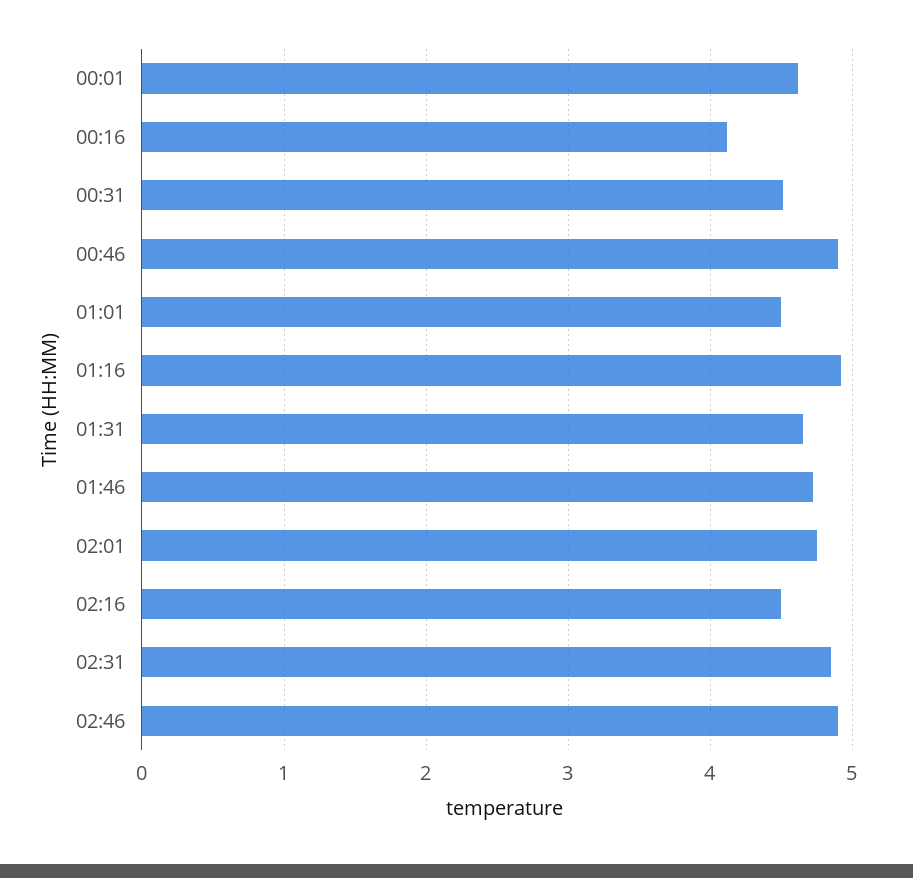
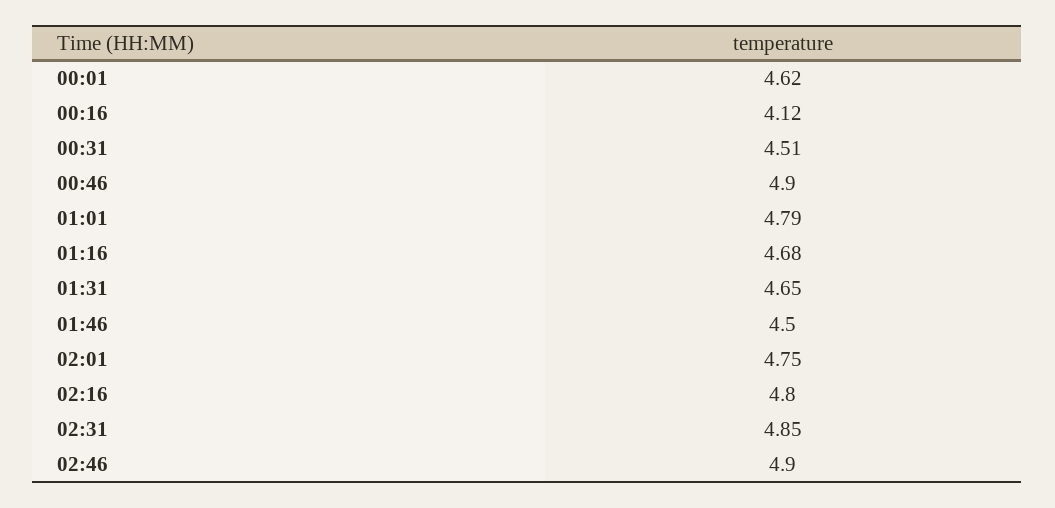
01:01: 4.5 -> 4.79
01:16: 4.9 -> 4.68
01:46: 4.7 -> 4.5
02:16: 4.5 -> 4.8

